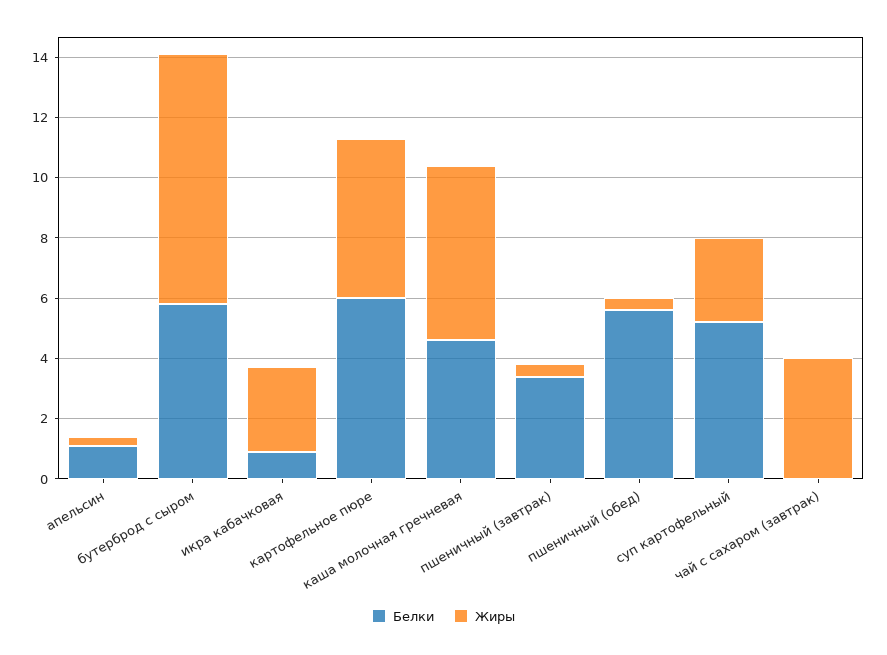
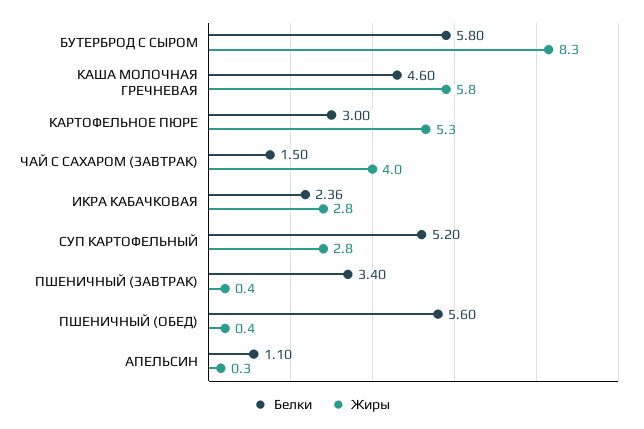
Белки, икра кабачковая: 1 -> 2.36
Белки, картофельное пюре: 6 -> 3
Белки, чай с сахаром (завтрак): 0 -> 1.5

